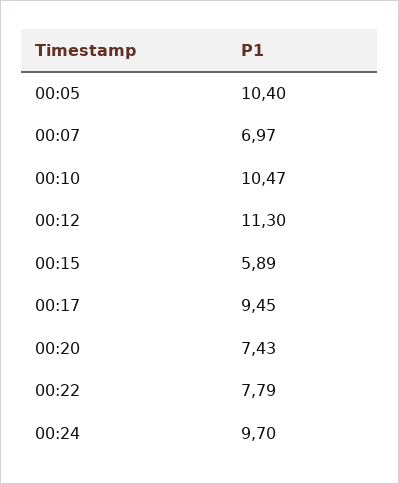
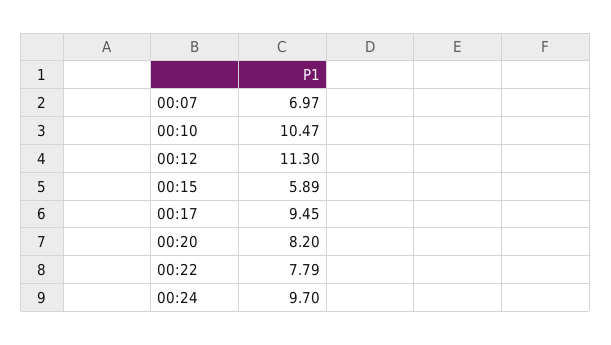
00:05: 10.4 -> none
00:20: 7.43 -> 8.2

